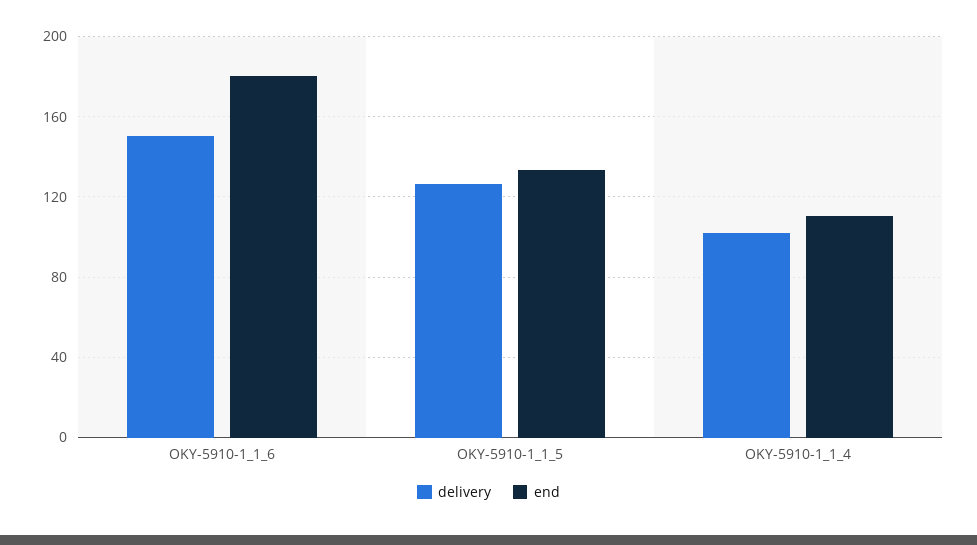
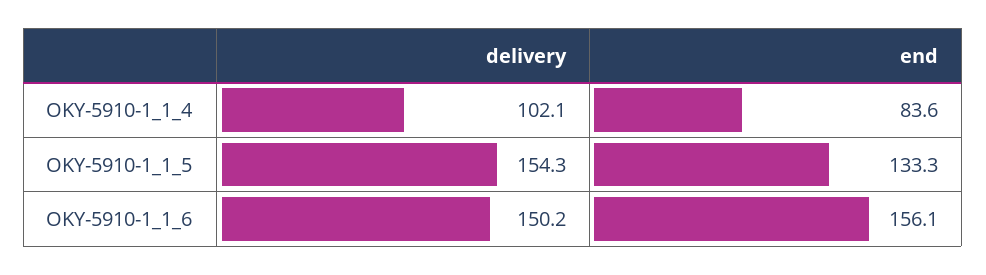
end, OKY-5910-1_1_6: 180 -> 156.1
delivery, OKY-5910-1_1_5: 125 -> 154.3
end, OKY-5910-1_1_4: 110 -> 83.6

